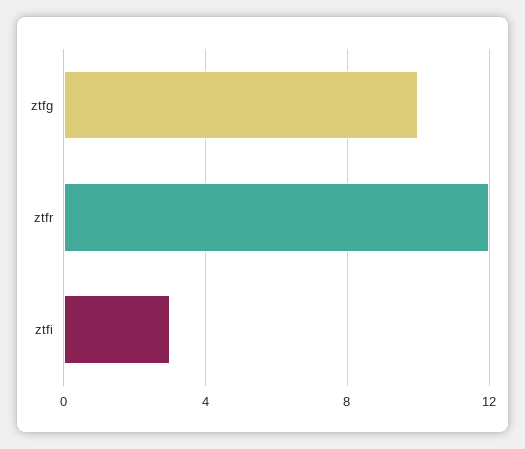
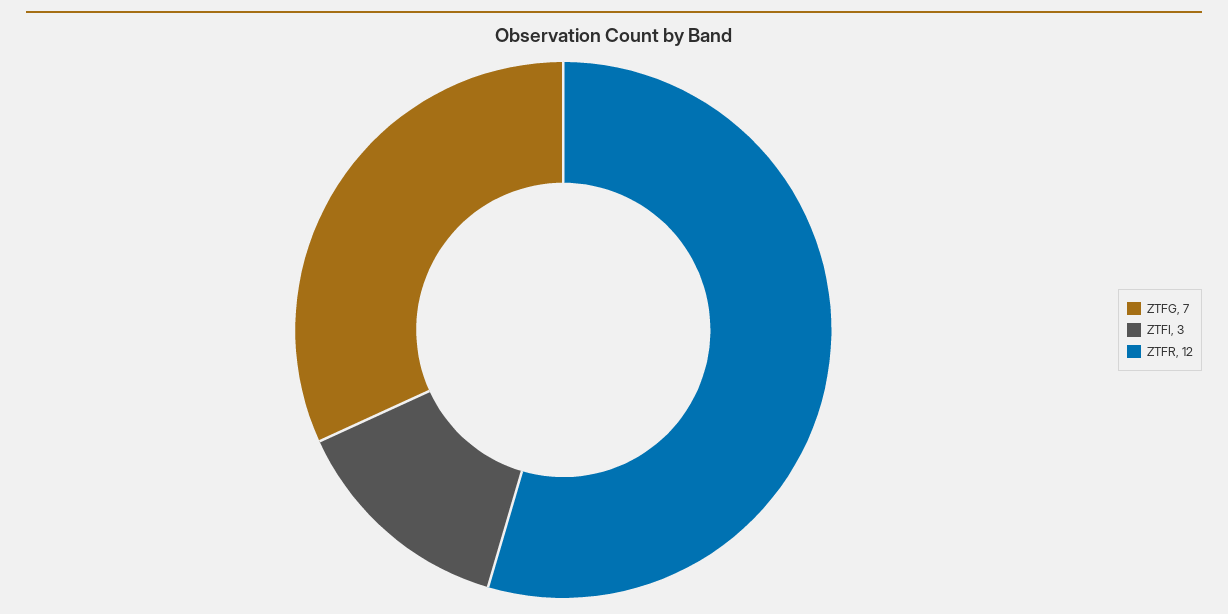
ztfg: 10 -> 7

